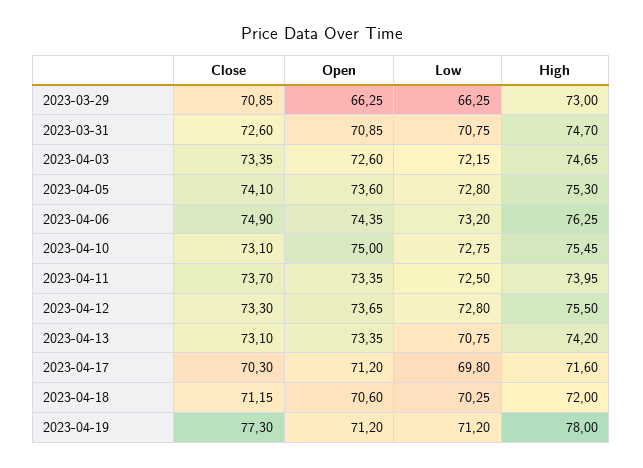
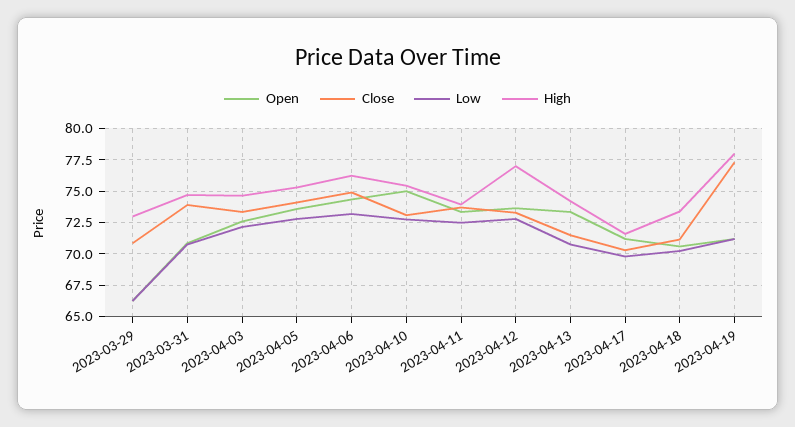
Close, 2023-03-31: 72.6 -> 74
High, 2023-04-12: 75.5 -> 77
Close, 2023-04-13: 73.1 -> 71.5
High, 2023-04-18: 72 -> 73.5

